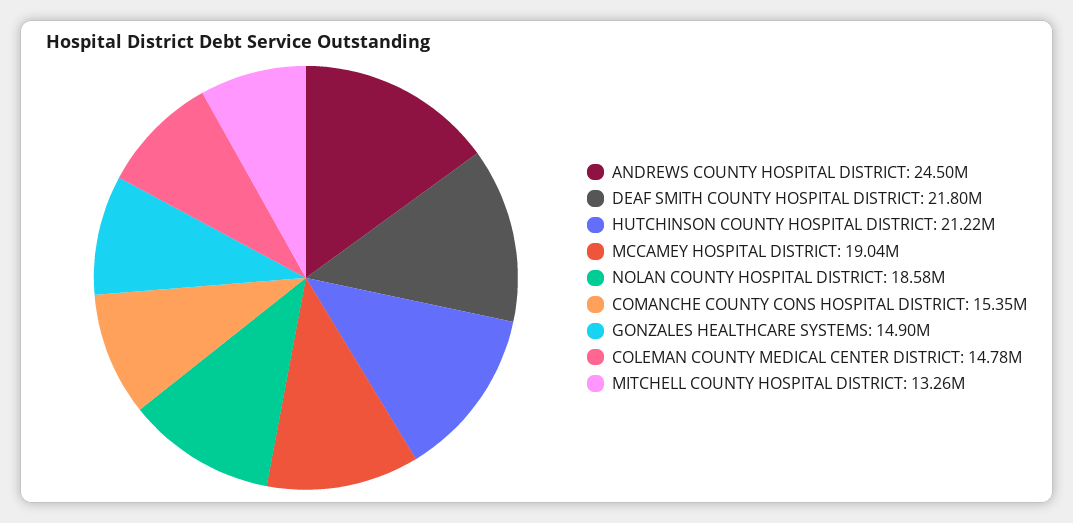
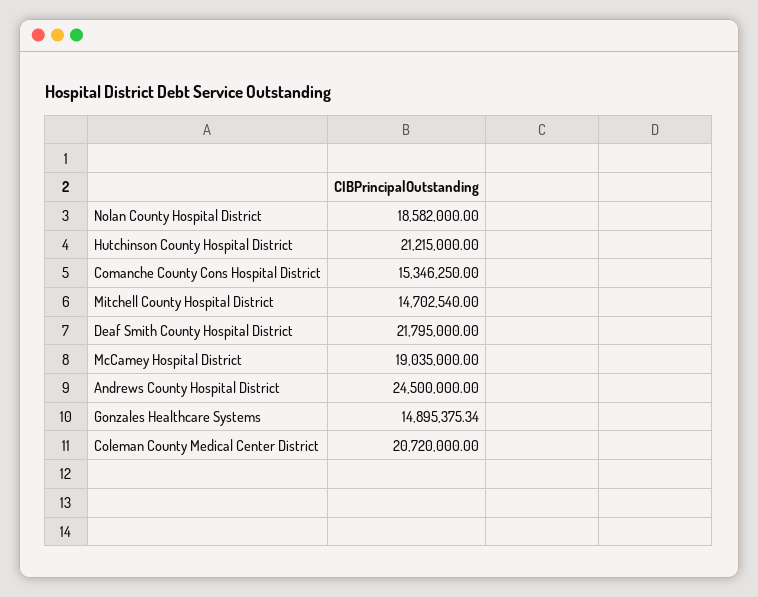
COLEMAN COUNTY MEDICAL CENTER DISTRICT: 14780000 -> 20720000
MITCHELL COUNTY HOSPITAL DISTRICT: 13260000 -> 14702540

